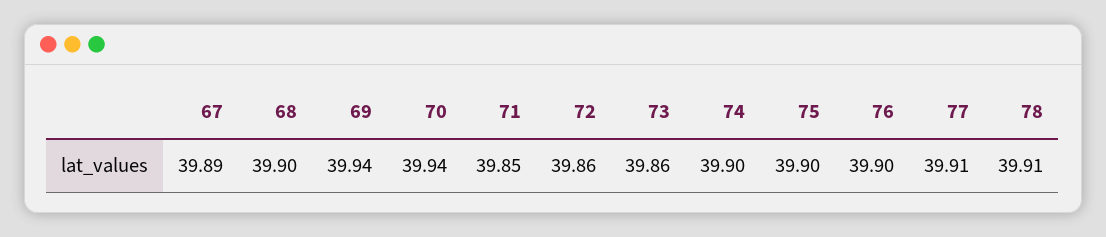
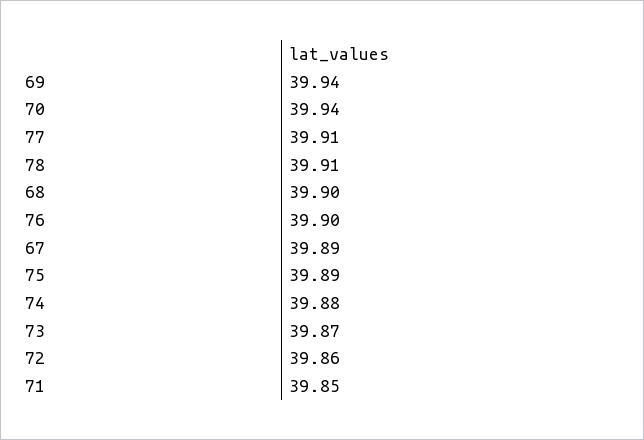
73: 39.86 -> 39.87
74: 39.9 -> 39.88
75: 39.9 -> 39.89

